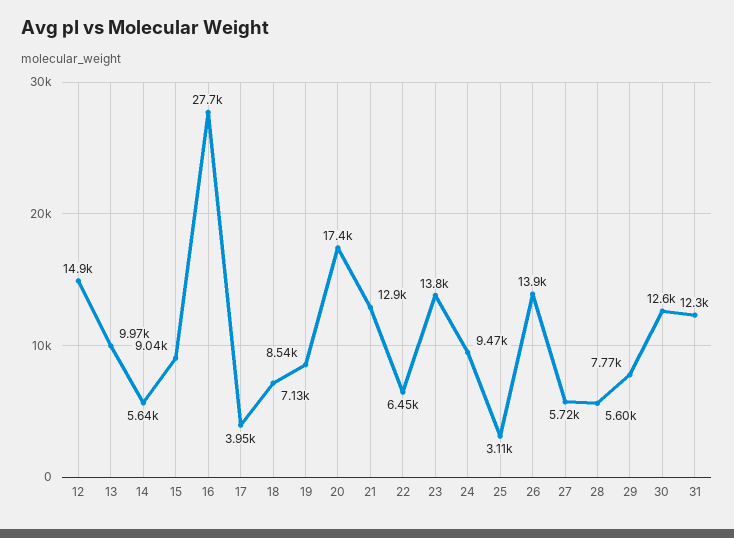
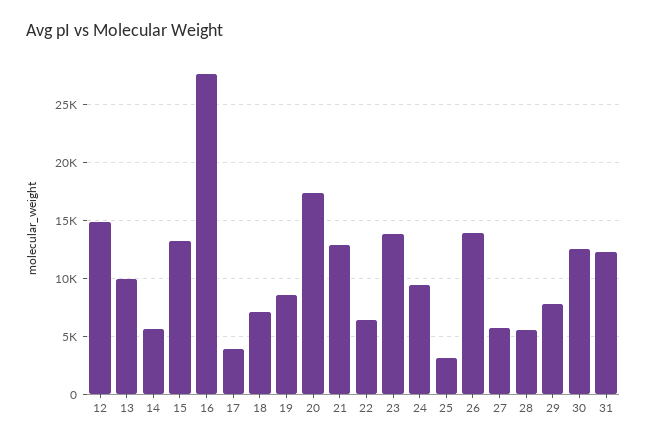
15: 9040 -> 13000

